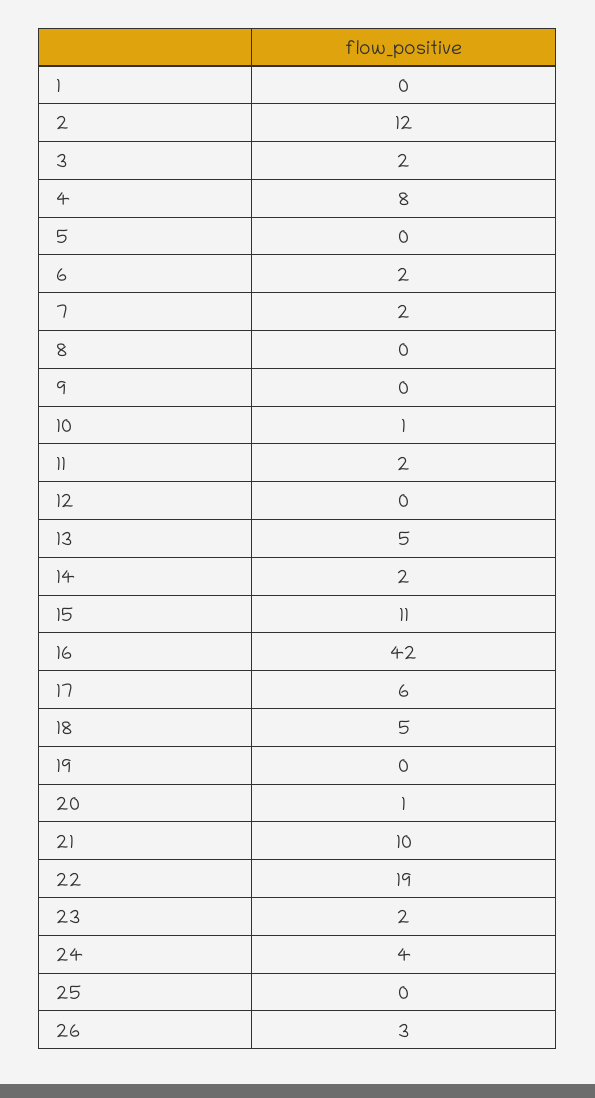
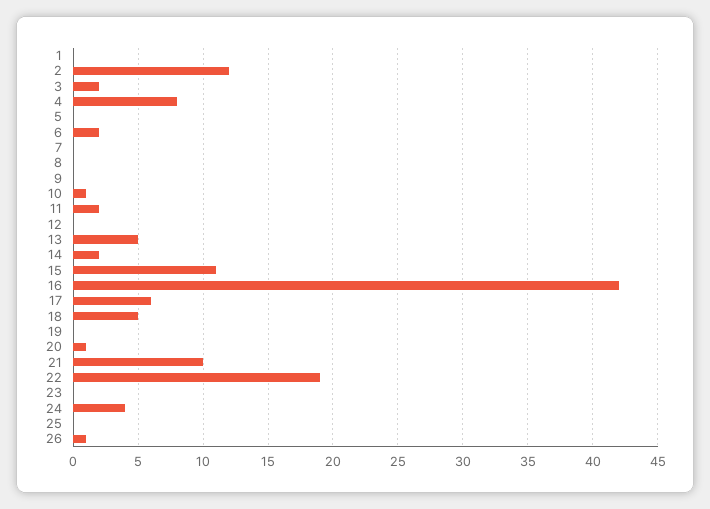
7: 2 -> 0
23: 2 -> 0
26: 3 -> 1

